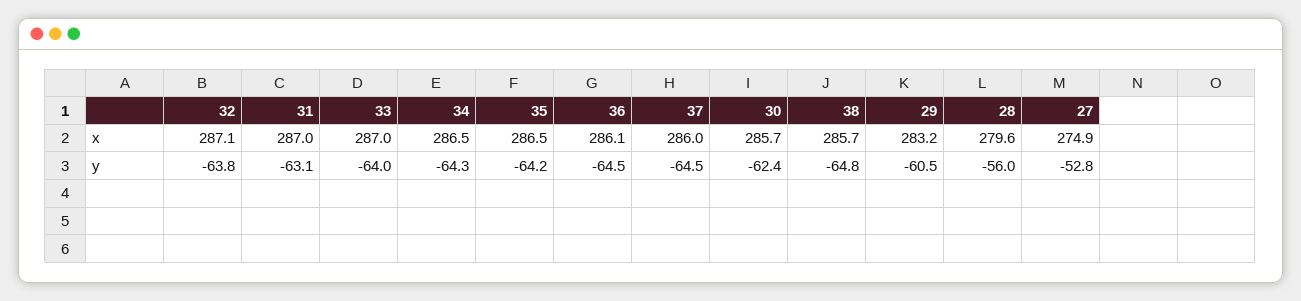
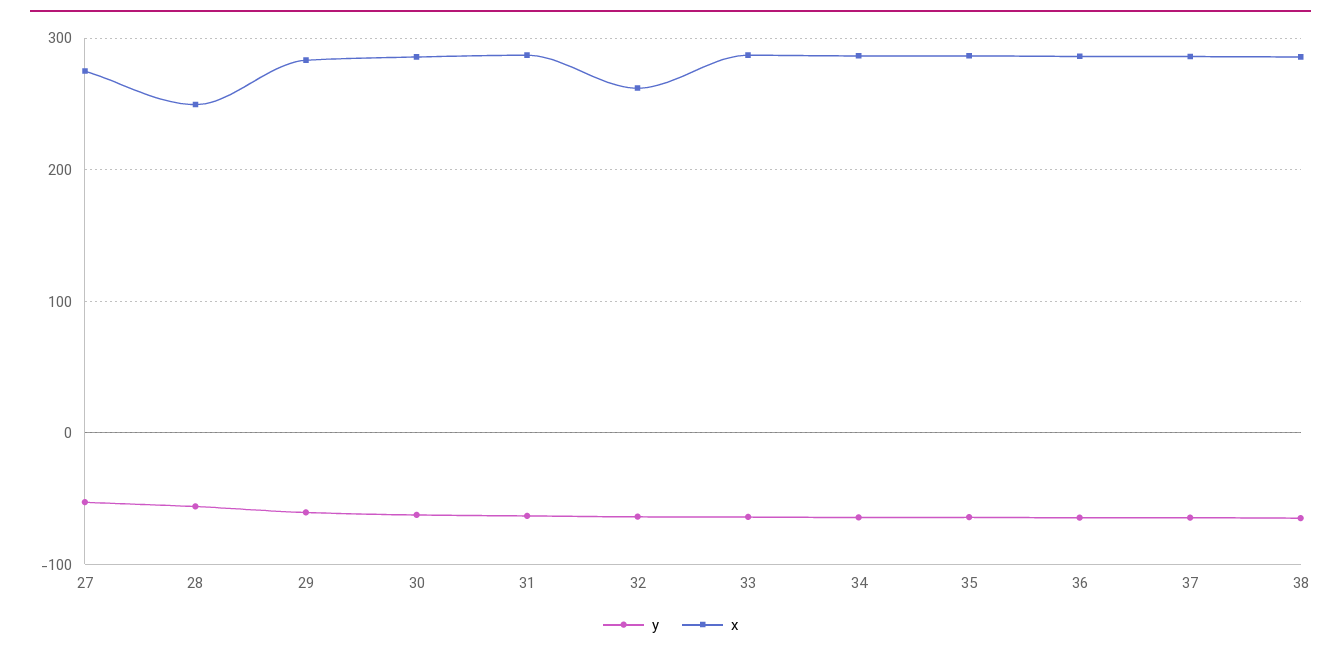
x, 32: 287.1 -> 260
x, 28: 279.6 -> 250

